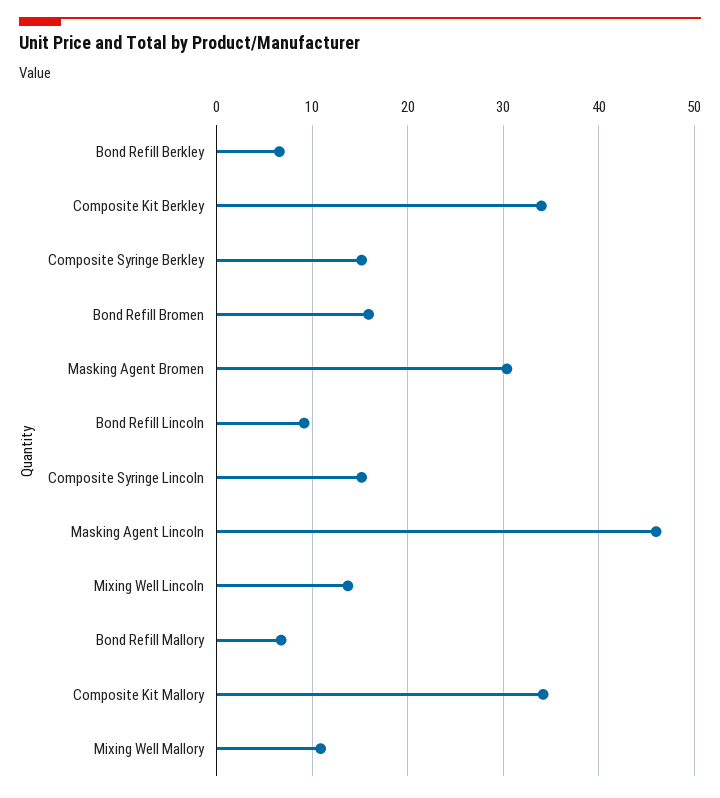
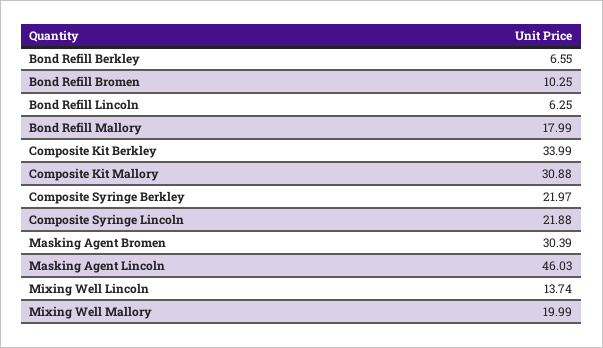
Composite Syringe Berkley: 15 -> 21.97
Bond Refill Bromen: 16 -> 10.25
Bond Refill Lincoln: 9 -> 6.25
Composite Syringe Lincoln: 15 -> 21.88
Bond Refill Mallory: 7 -> 17.99
Composite Kit Mallory: 34 -> 30.88
Mixing Well Mallory: 11 -> 19.99

